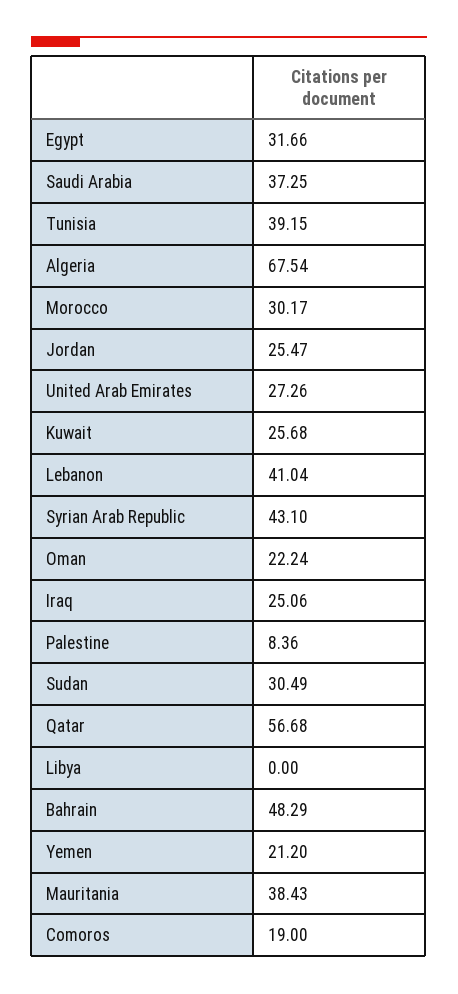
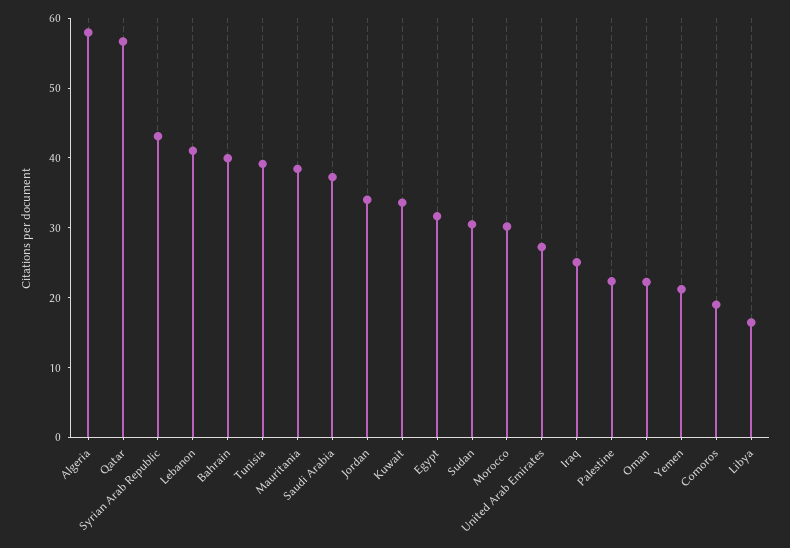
Algeria: 67.54 -> 58
Jordan: 25.47 -> 34
Kuwait: 25.68 -> 34
Palestine: 8.36 -> 22
Libya: 0 -> 16
Bahrain: 48.29 -> 40

